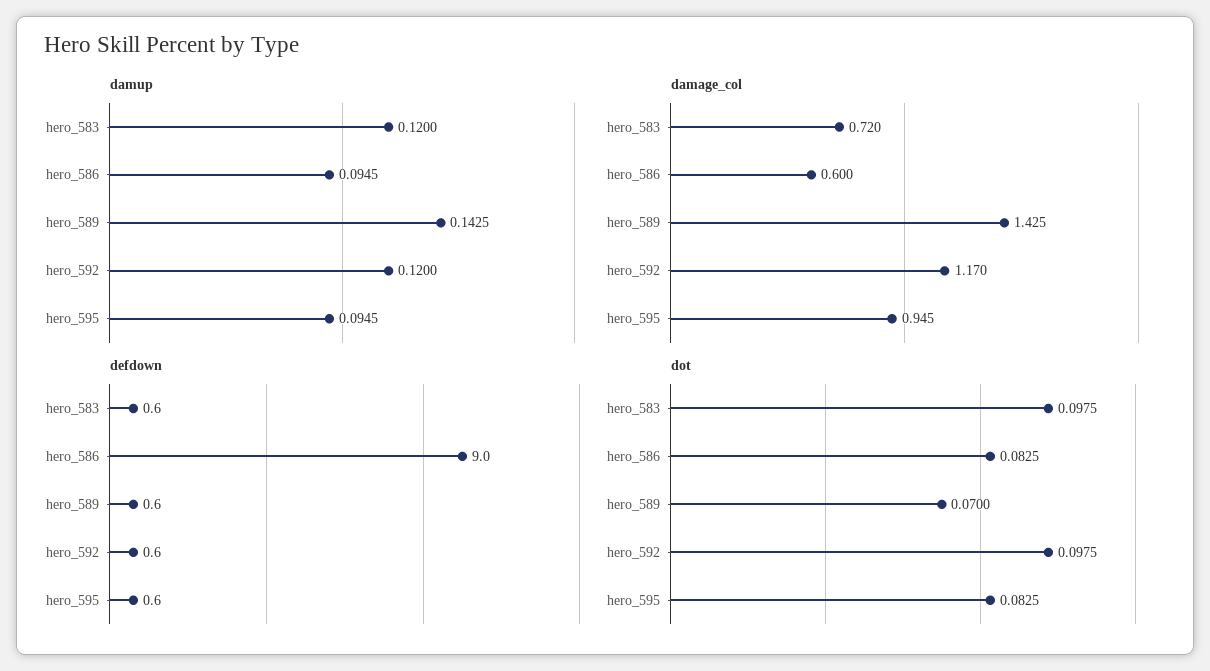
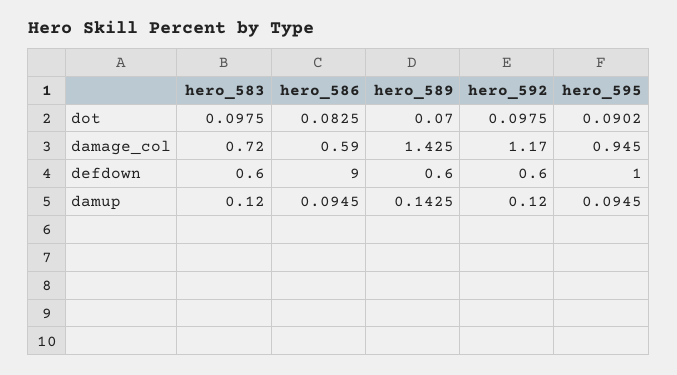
damage_col, hero_586: 0.6 -> 0.59
defdown, hero_595: 0.6 -> 1
dot, hero_595: 0.0825 -> 0.0902

